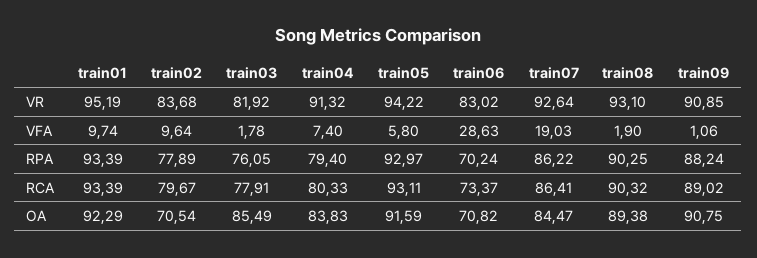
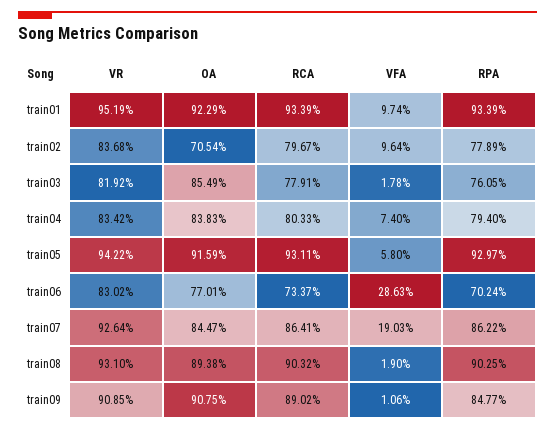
train04, VR: 91.32 -> 83.42
train09, RPA: 88.24 -> 84.77
train06, OA: 70.82 -> 77.01

